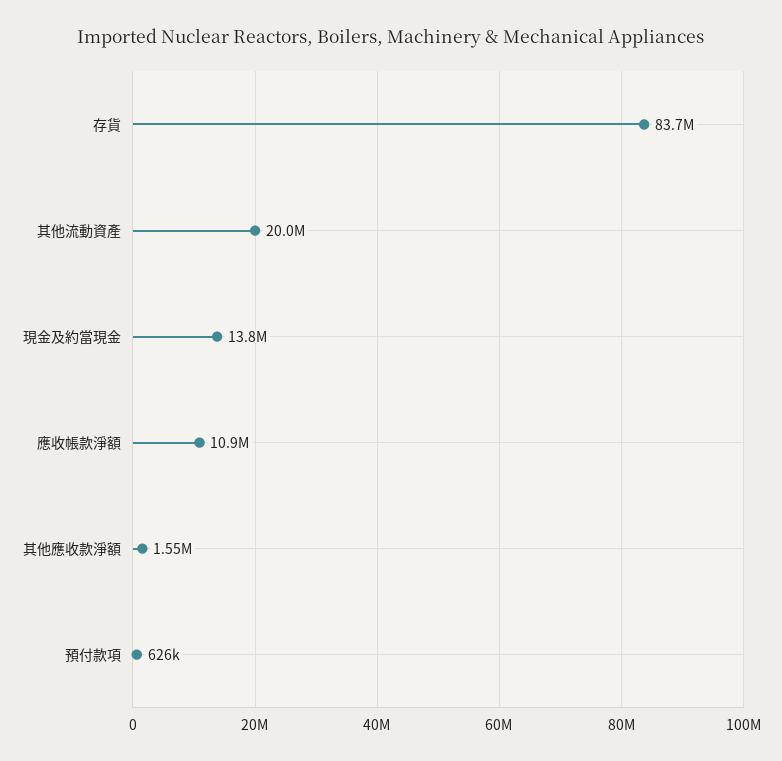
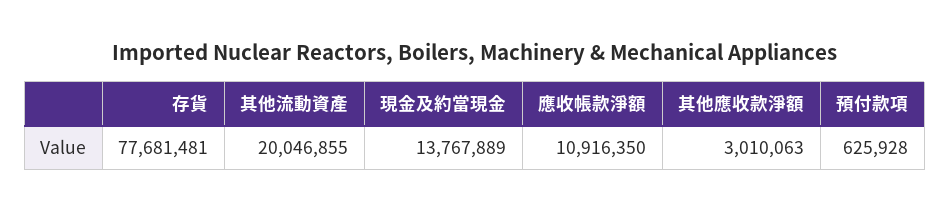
存貨: 83700000 -> 77681481
其他應收款淨額: 1550000 -> 3010063

